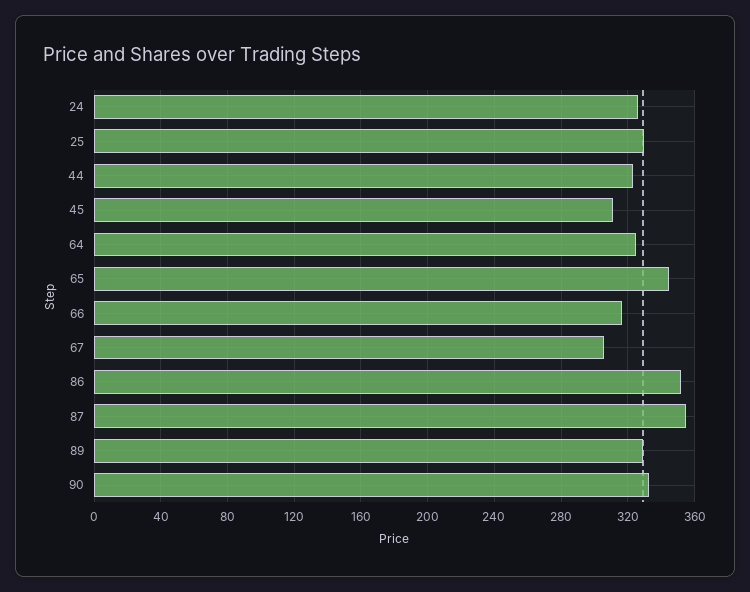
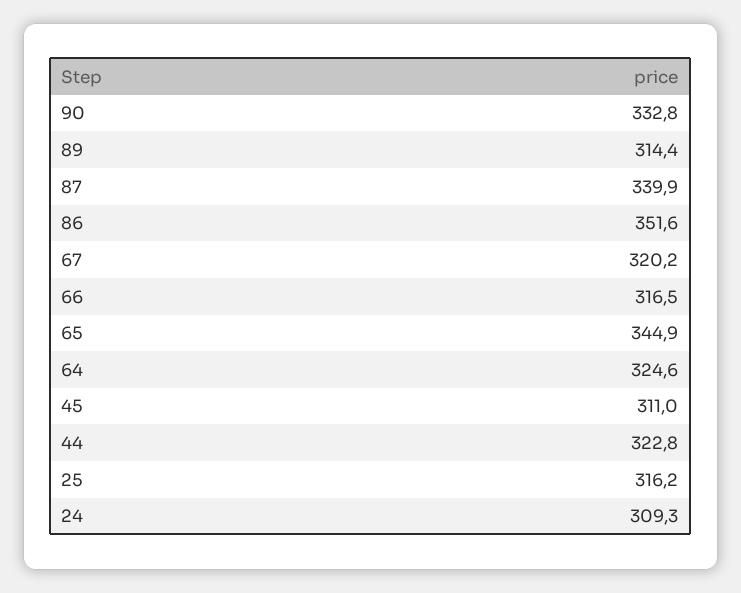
24: 325 -> 309.3
25: 330 -> 316.2
67: 305 -> 320.2
87: 355 -> 339.9
89: 330 -> 314.4

